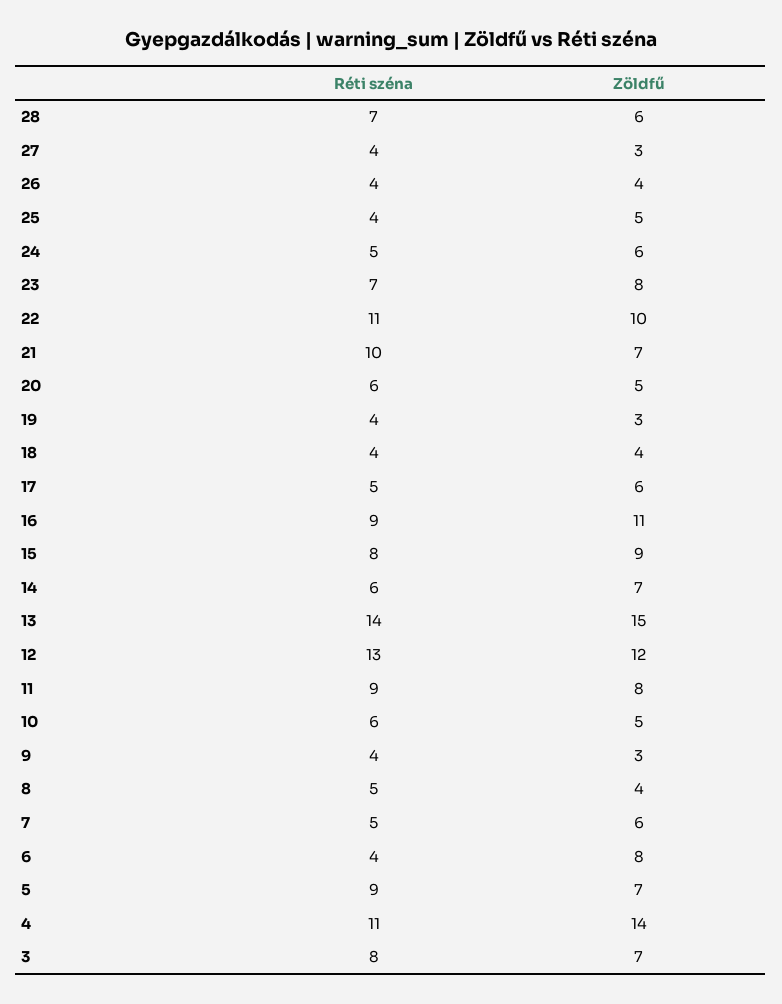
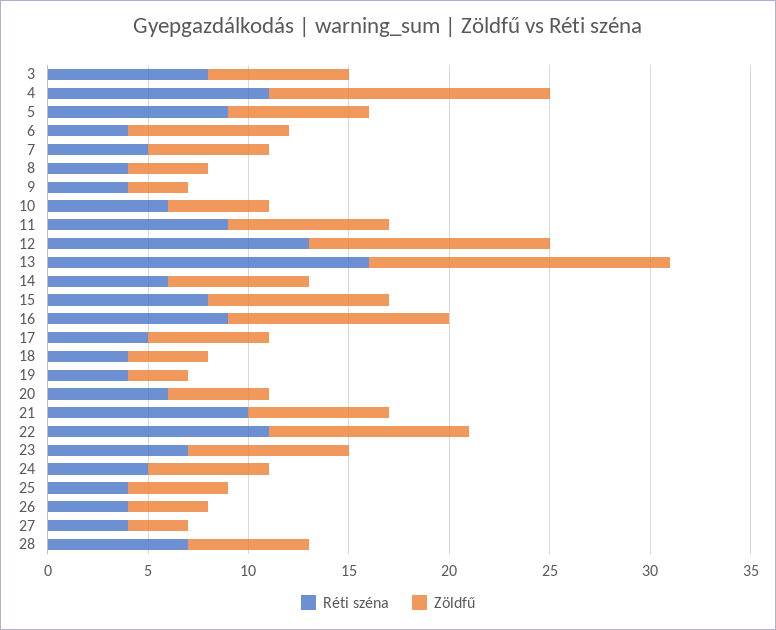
Réti széna, 13: 14 -> 16
Réti széna, 8: 5 -> 4

